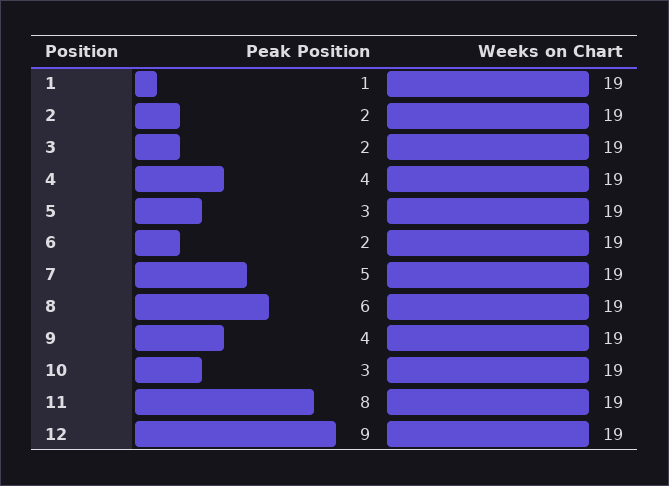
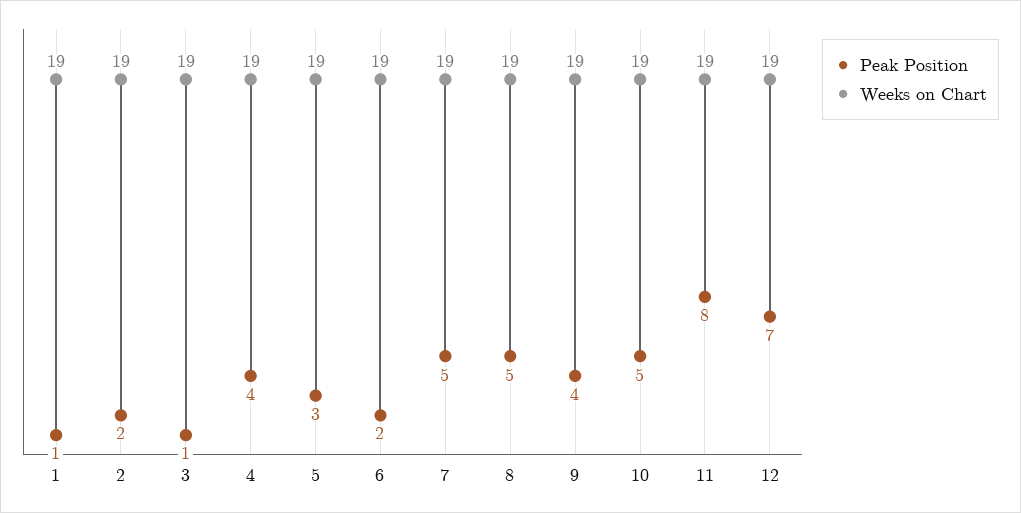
Peak Position, 3: 2 -> 1
Peak Position, 8: 6 -> 5
Peak Position, 10: 3 -> 5
Peak Position, 12: 9 -> 7

